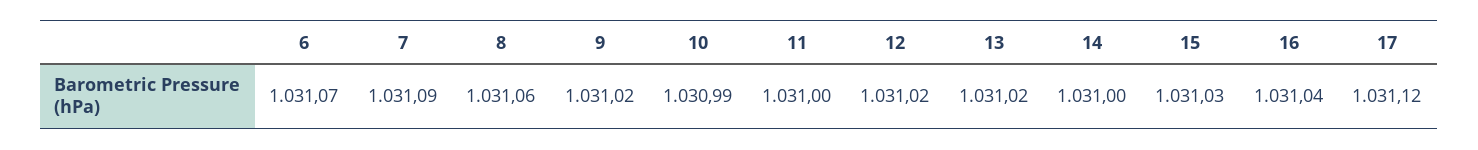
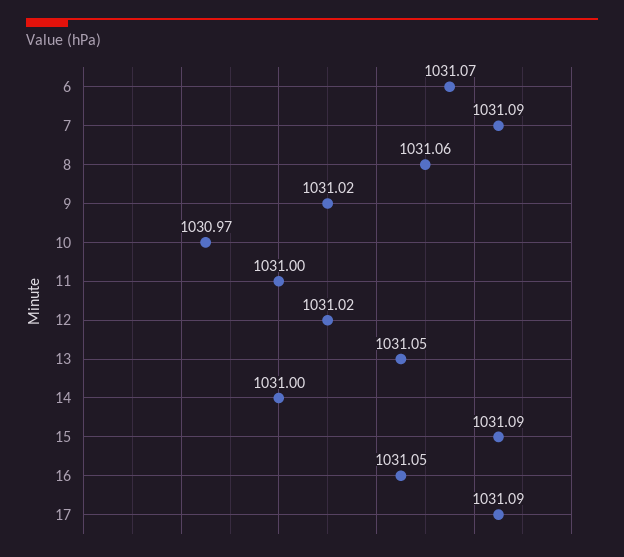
10: 1030.99 -> 1030.97
13: 1031.02 -> 1031.05
15: 1031.03 -> 1031.09
16: 1031.04 -> 1031.05
17: 1031.12 -> 1031.09

